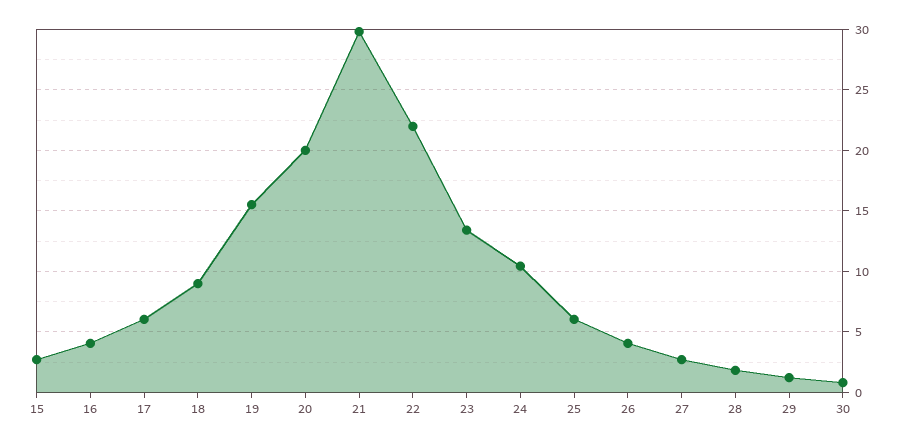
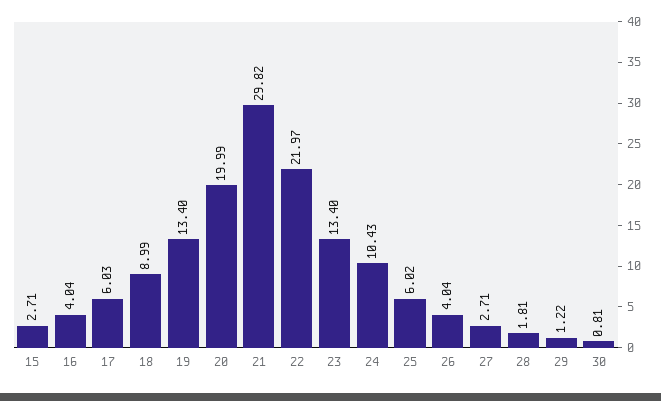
19: 15.5 -> 13.4

